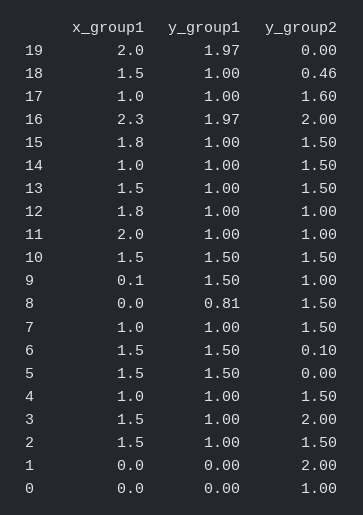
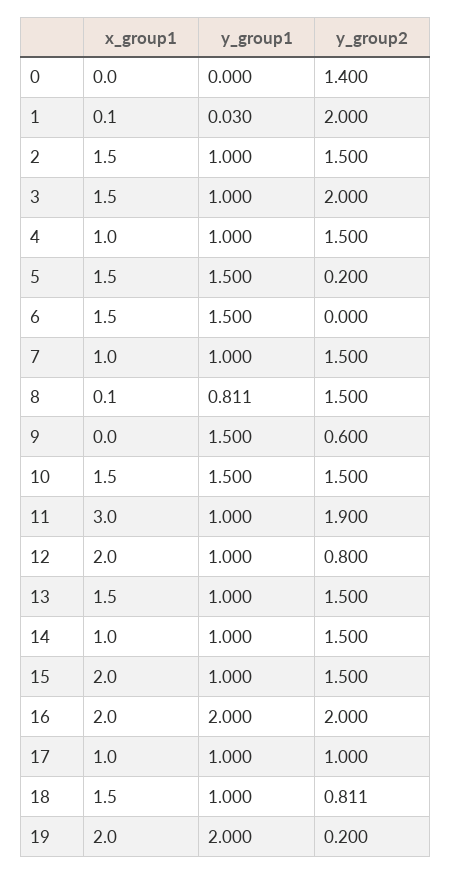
y_group1, 19: 1.97 -> 2
y_group2, 19: 0 -> 0.2
y_group2, 18: 0.46 -> 0.811
y_group2, 17: 1.6 -> 1
x_group1, 16: 2.3 -> 2
y_group1, 16: 1.97 -> 2
x_group1, 15: 1.8 -> 2
x_group1, 12: 1.8 -> 2
y_group2, 12: 1 -> 0.8
x_group1, 11: 2 -> 3
y_group2, 11: 1 -> 1.9
x_group1, 9: 0.1 -> 0
y_group2, 9: 1 -> 0.6
x_group1, 8: 0 -> 0.1
y_group2, 6: 0.1 -> 0
y_group2, 5: 0 -> 0.2
x_group1, 1: 0 -> 0.1
y_group1, 1: 0 -> 0.03
y_group2, 0: 1 -> 1.4

